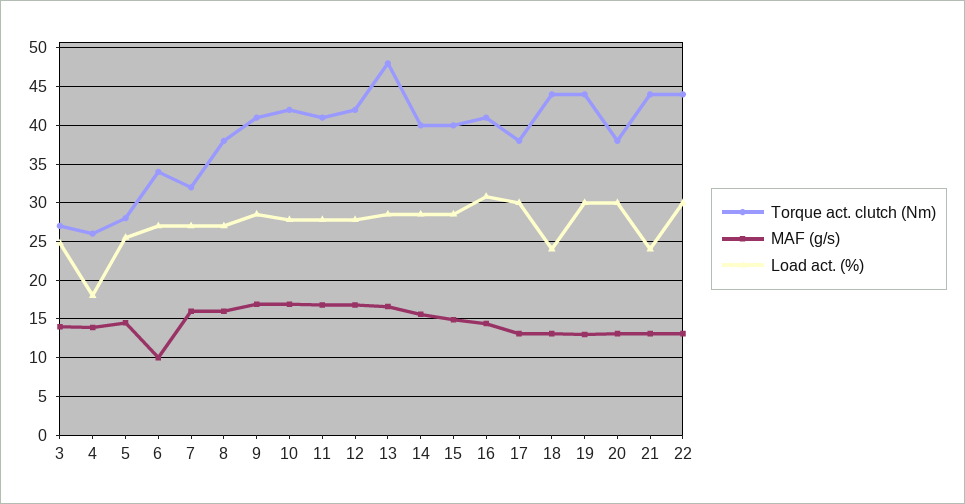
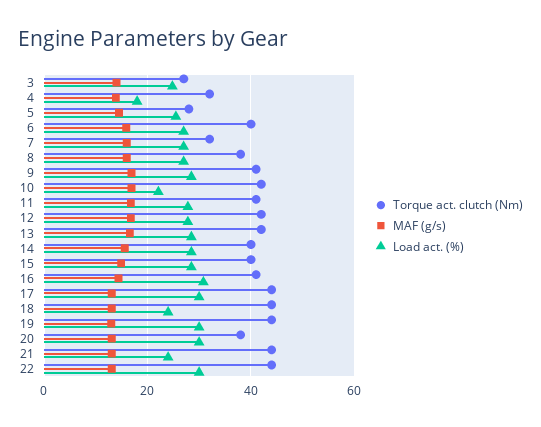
Torque act. clutch (Nm), 4: 26 -> 32
Torque act. clutch (Nm), 6: 34 -> 40
MAF (g/s), 6: 10 -> 16
Load act. (%), 10: 28 -> 22
Torque act. clutch (Nm), 13: 48 -> 42
Torque act. clutch (Nm), 17: 38 -> 44

